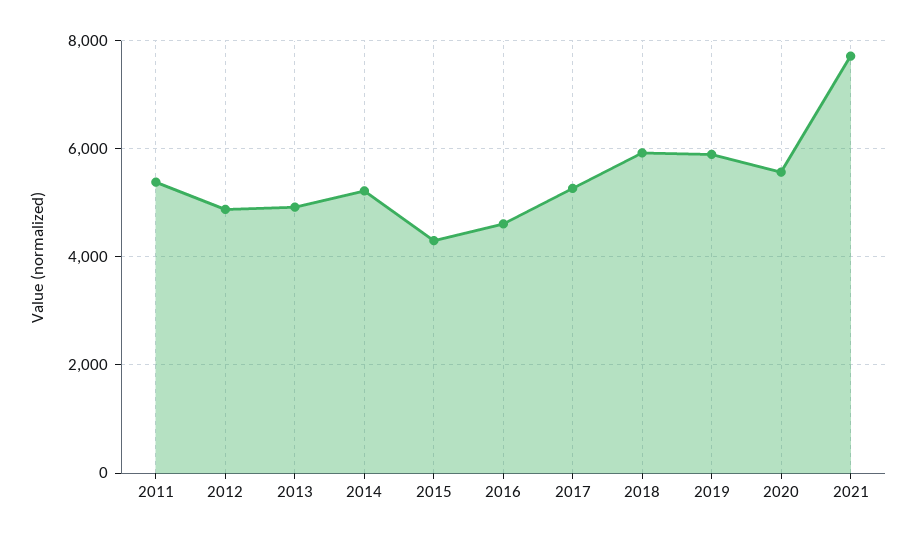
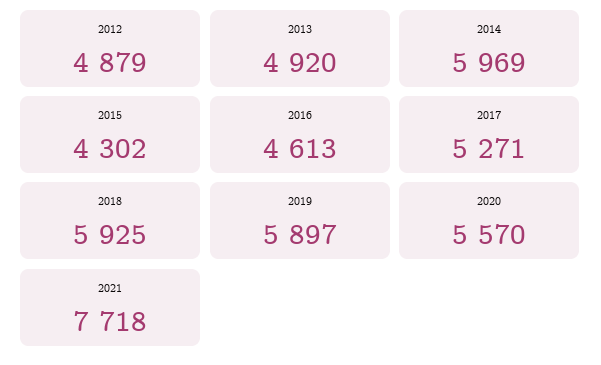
2011: 5400 -> none
2014: 5200 -> 5969

